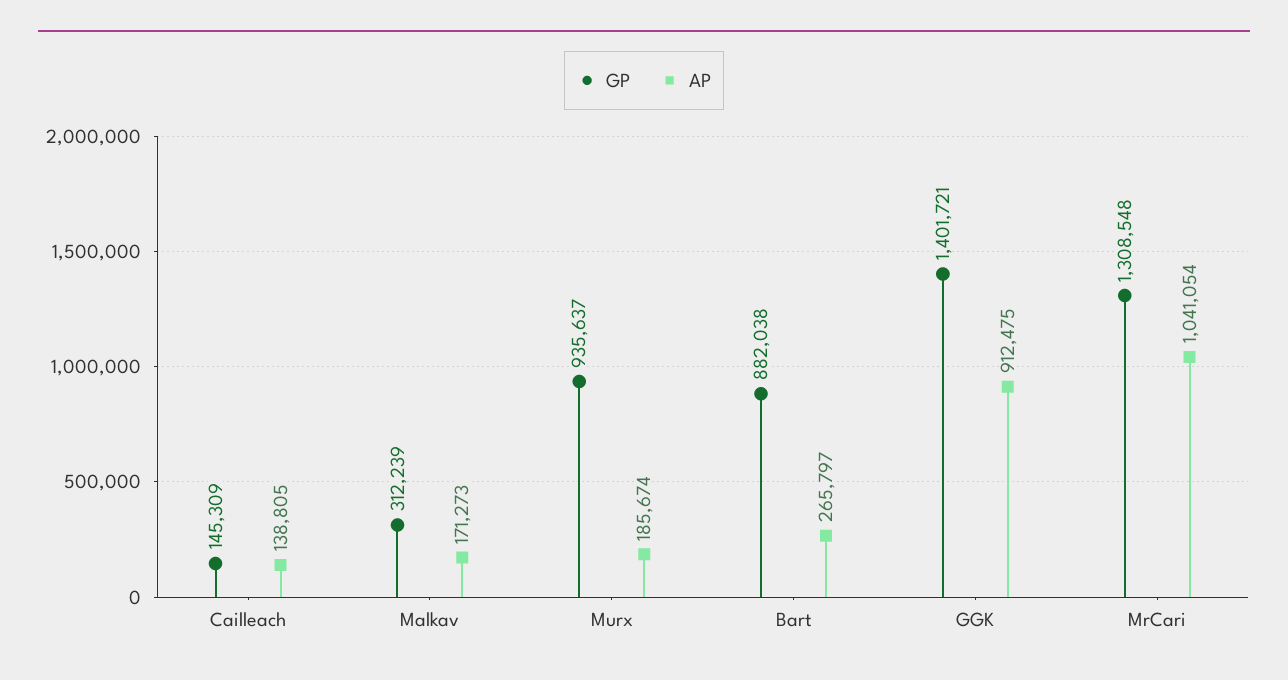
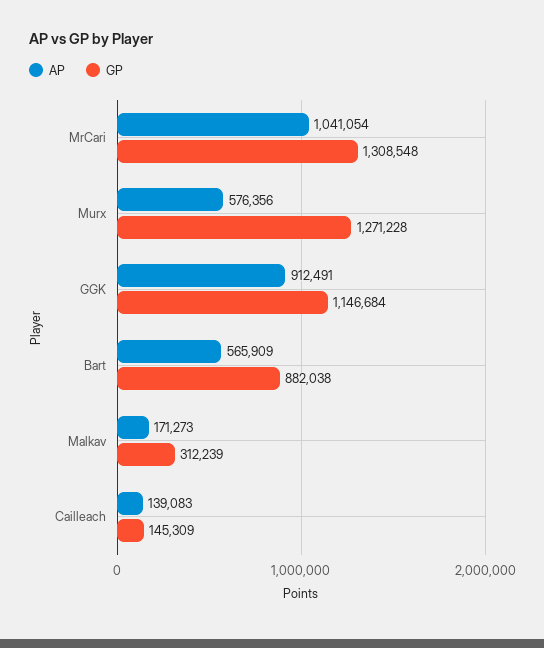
AP, Cailleach: 138805 -> 139083
GP, Murx: 935637 -> 1271228
AP, Murx: 185674 -> 576356
AP, Bart: 265797 -> 565909
GP, GGK: 1401721 -> 1146684
AP, GGK: 912475 -> 912491

